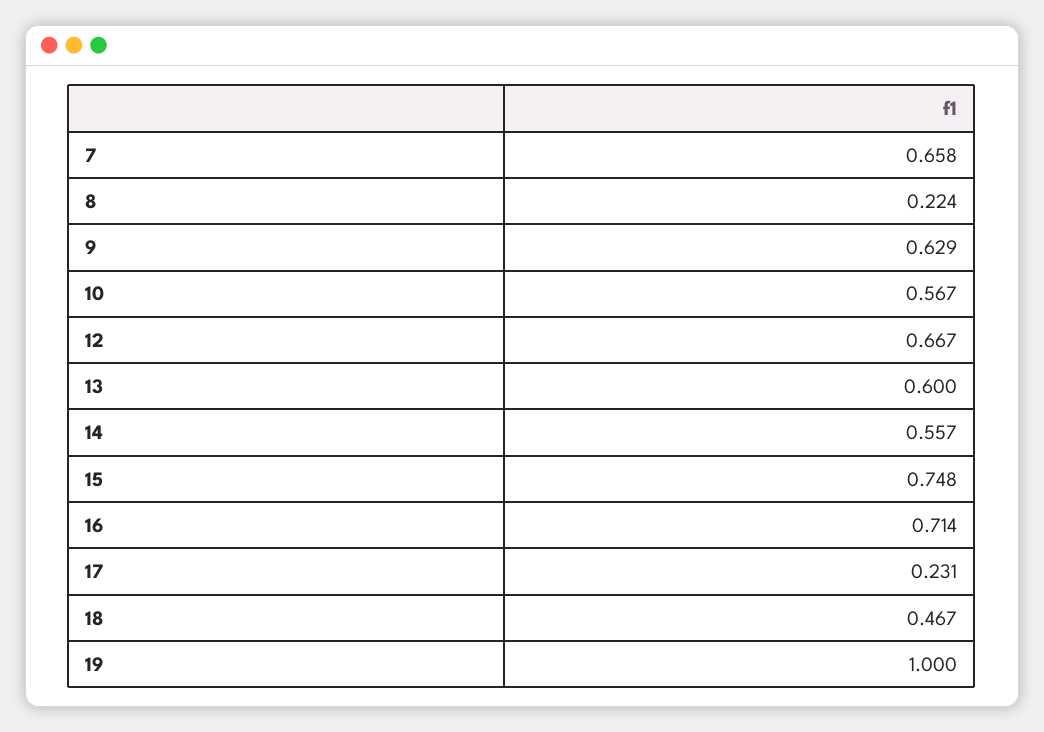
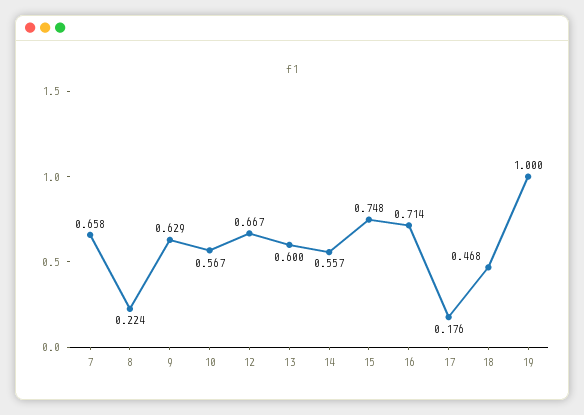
17: 0.231 -> 0.176
18: 0.467 -> 0.468

